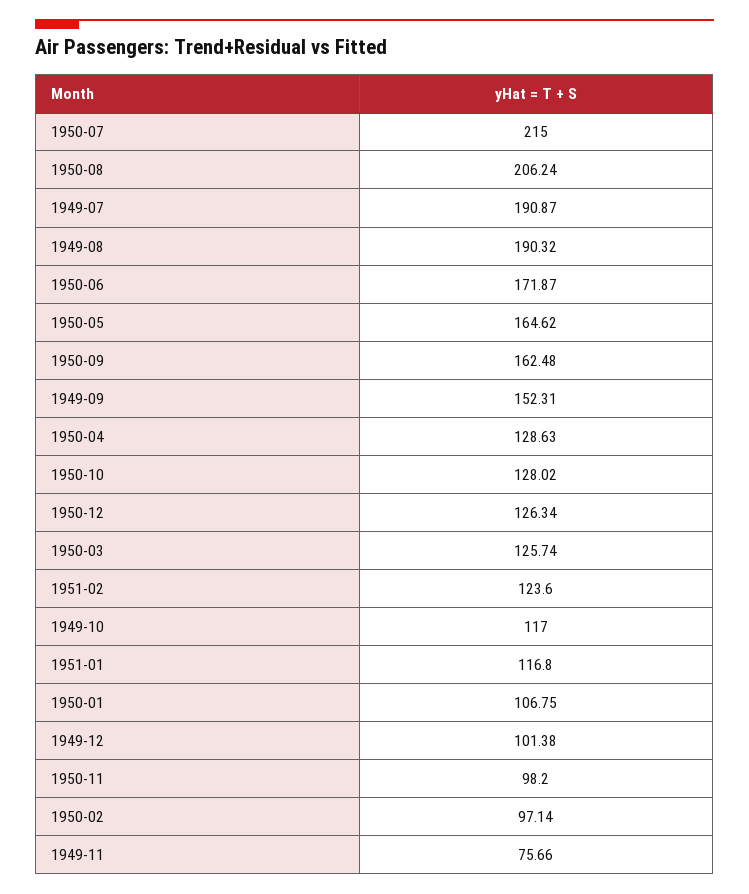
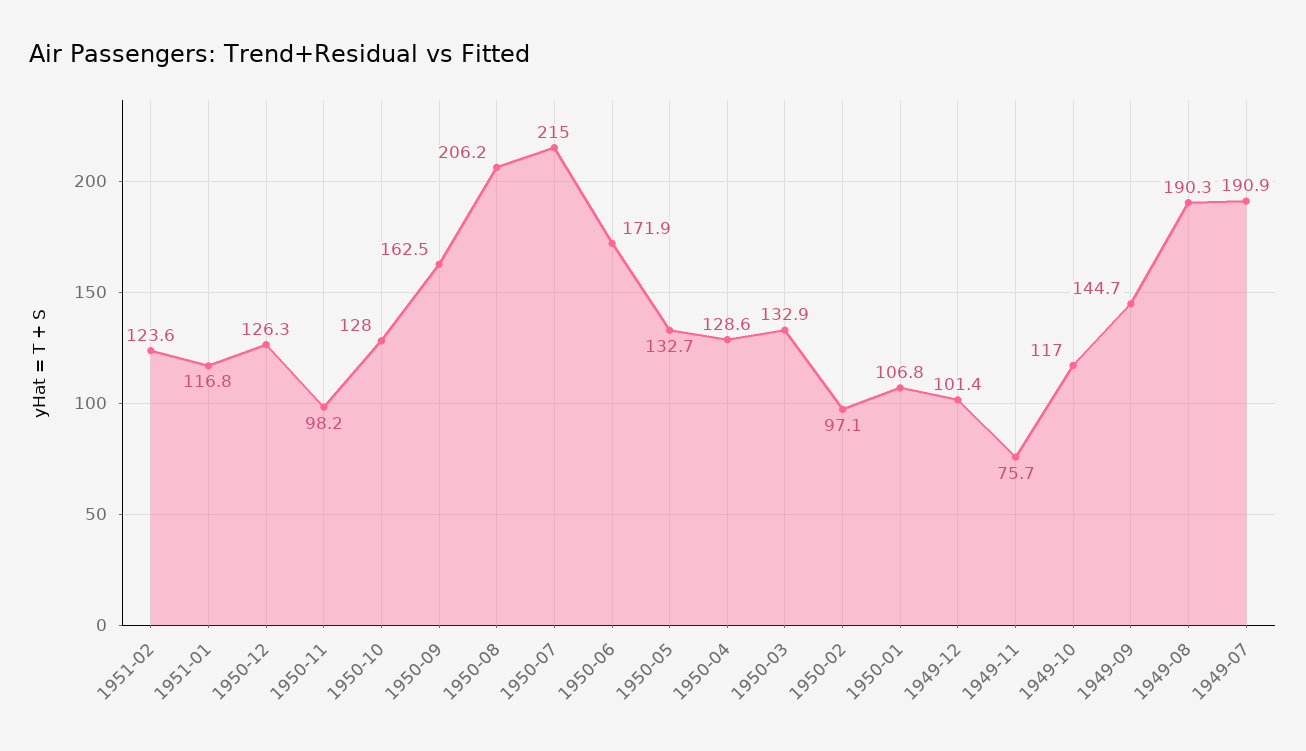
1950-05: 164.62 -> 132.7
1949-09: 152.31 -> 144.7
1950-03: 125.74 -> 132.9

